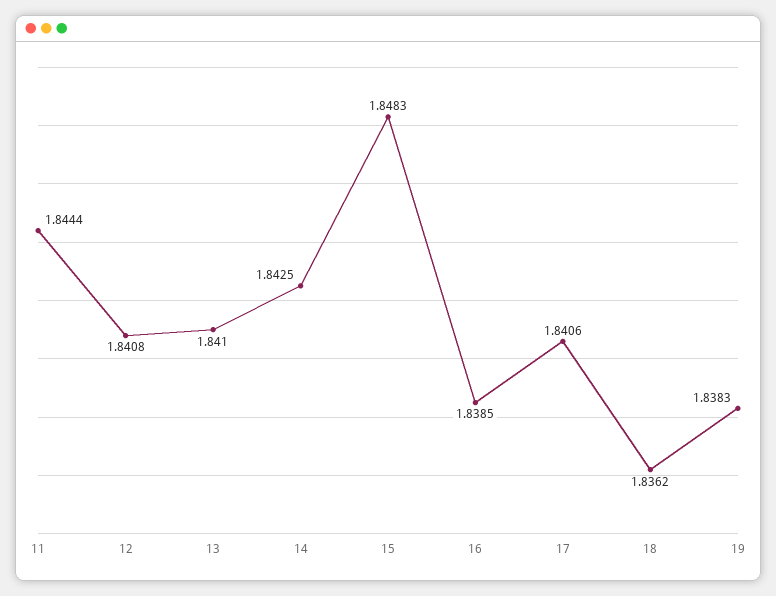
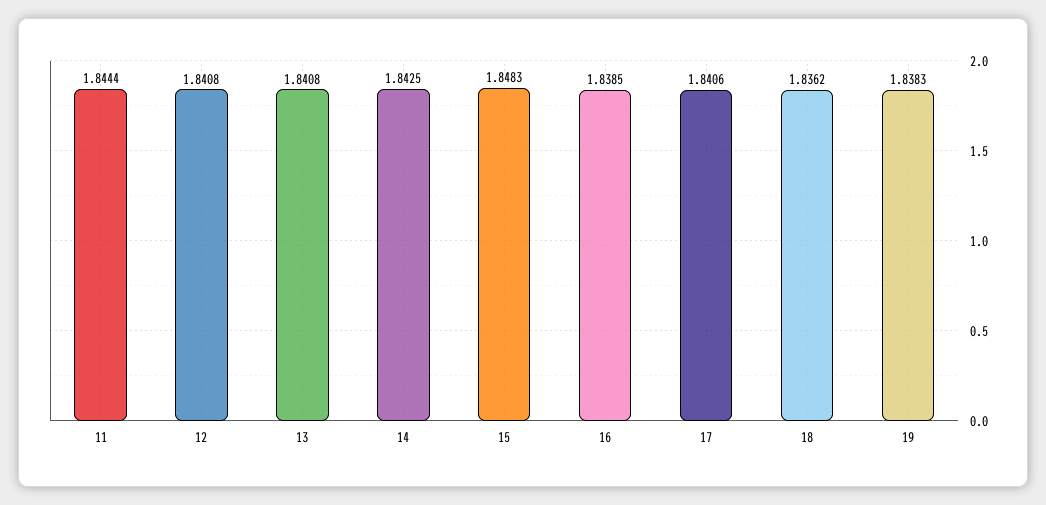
13: 1.841 -> 1.8408

